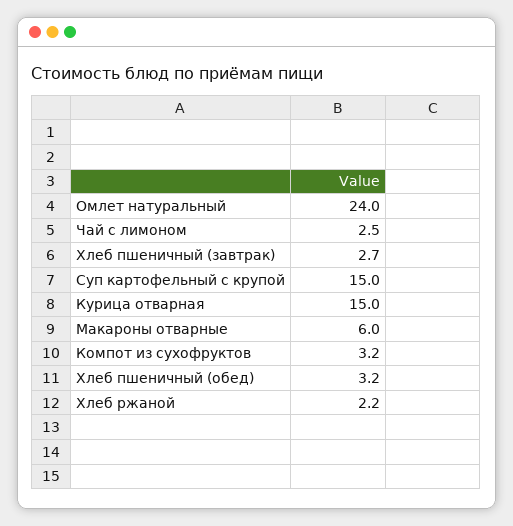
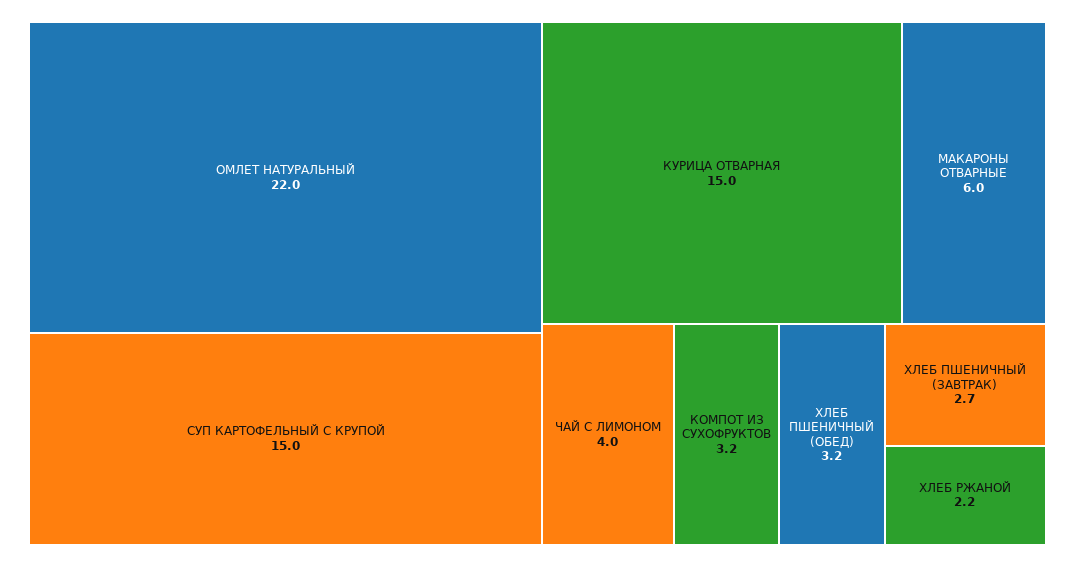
Омлет натуральный: 24 -> 22
Чай с лимоном: 2.5 -> 4

